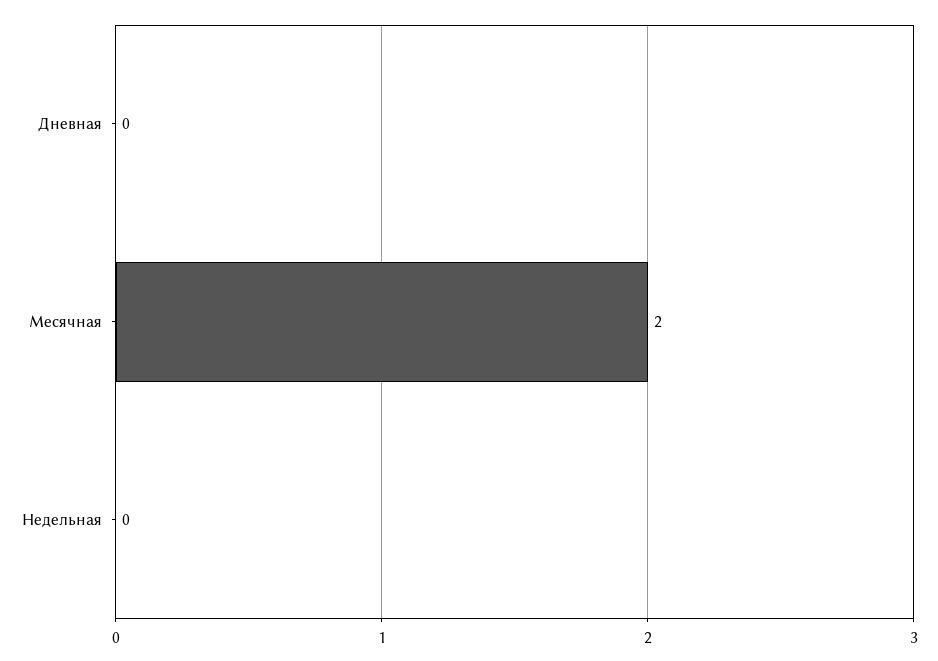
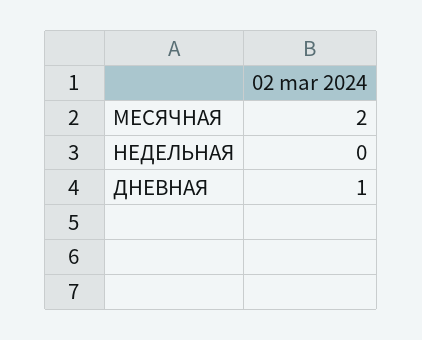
Дневная: 0 -> 1

